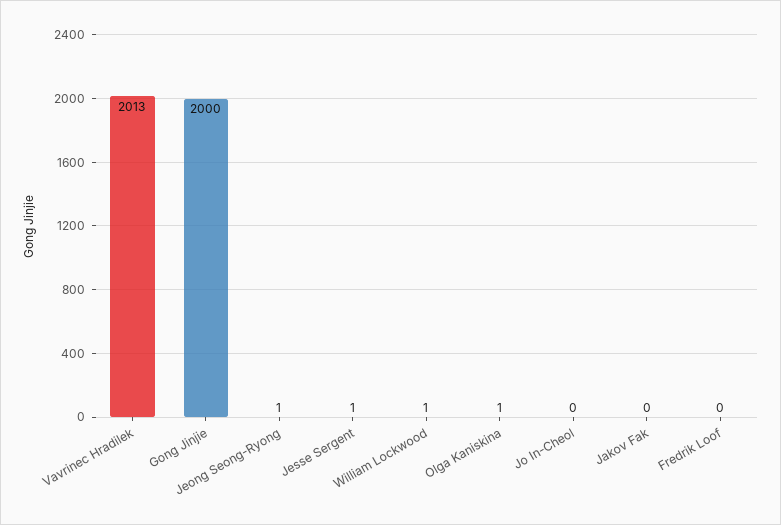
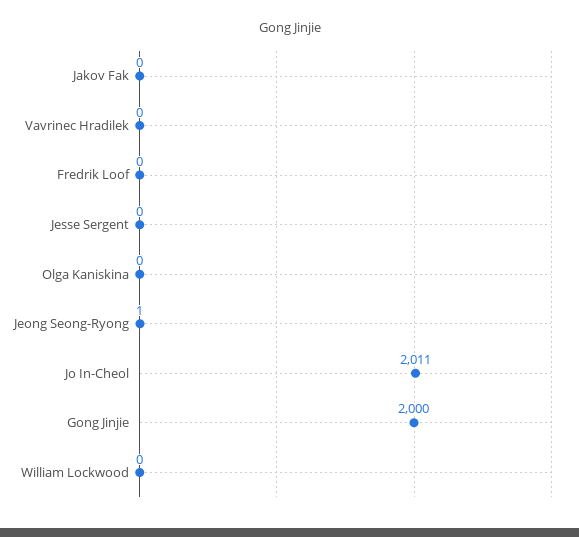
Vavrinec Hradilek: 2013 -> 0
Jesse Sergent: 1 -> 0
William Lockwood: 1 -> 0
Olga Kaniskina: 1 -> 0
Jo In-Cheol: 0 -> 2011

